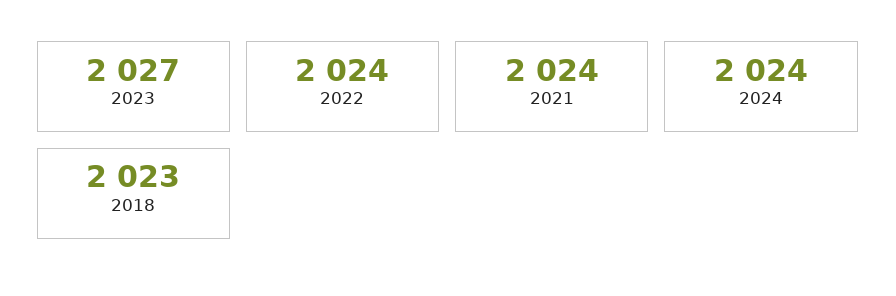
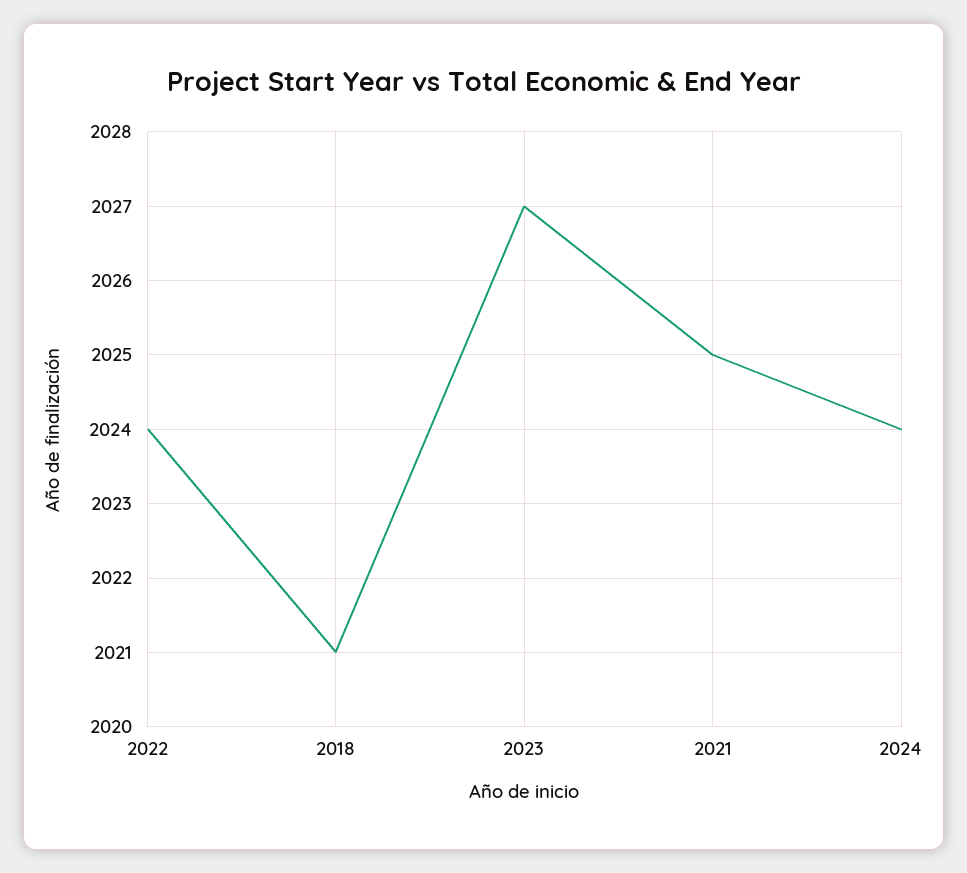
2021: 2024 -> 2025
2018: 2023 -> 2021

